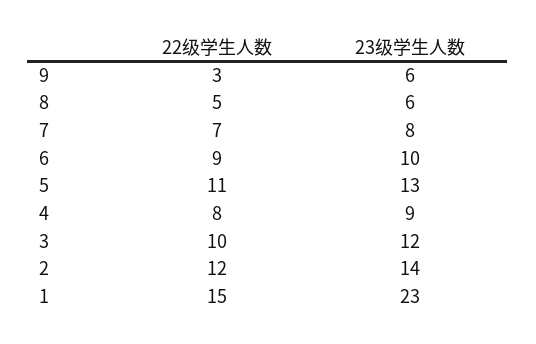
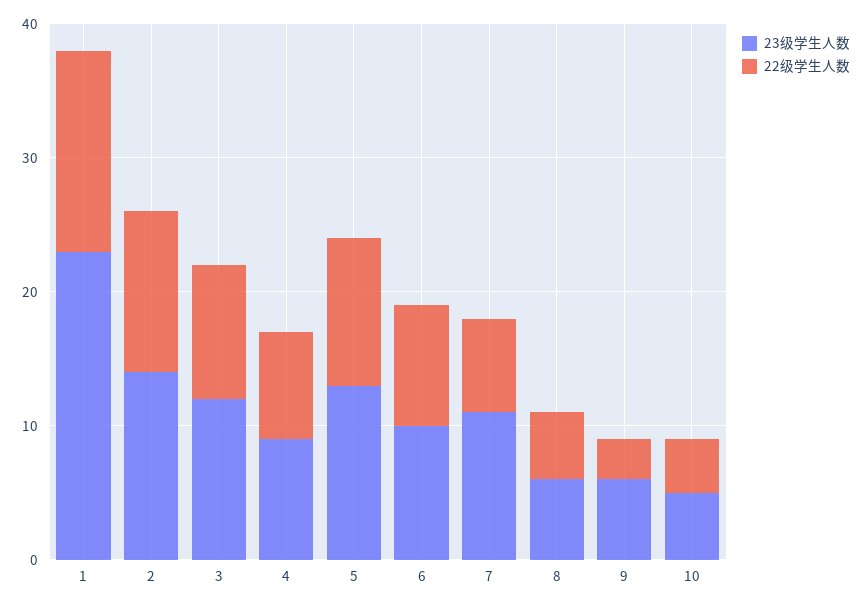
23级学生人数, 7: 8 -> 11
23级学生人数, 10: none -> 5
22级学生人数, 10: none -> 4

